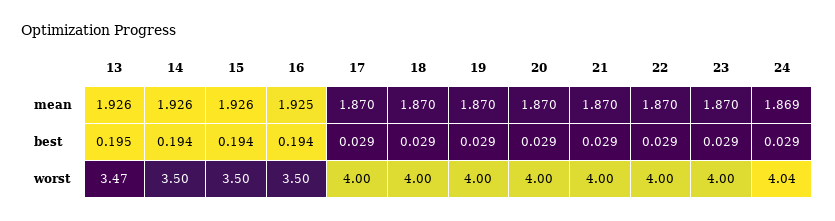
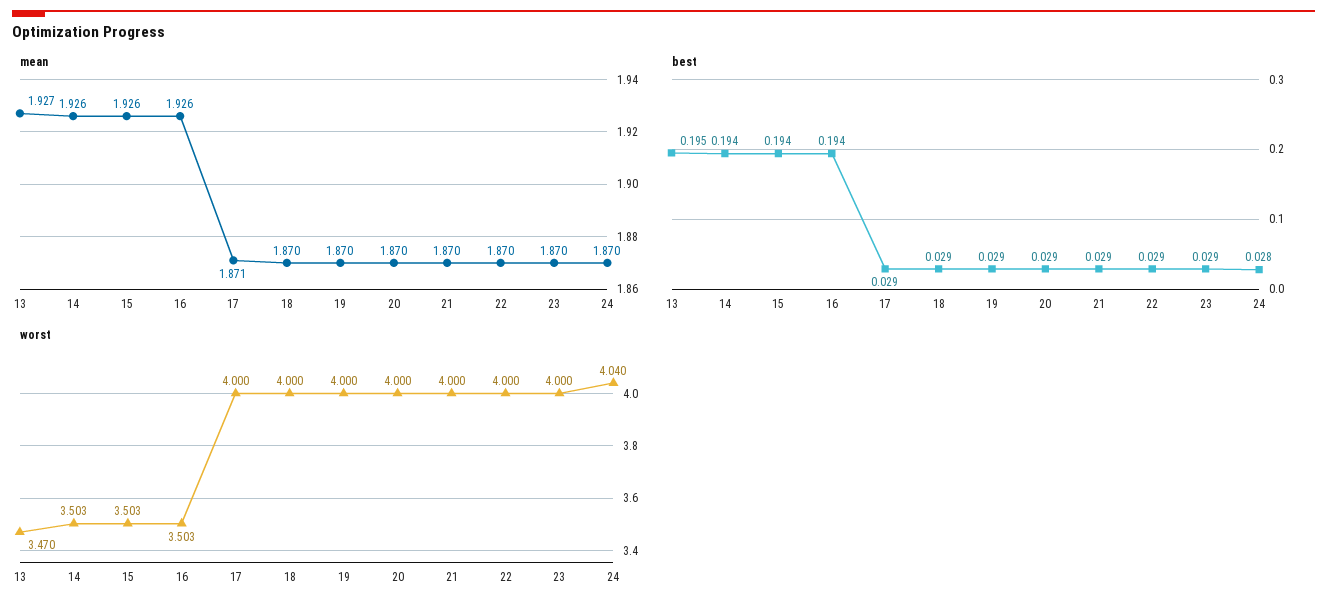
mean, 13: 1.926 -> 1.927
mean, 16: 1.925 -> 1.926
mean, 17: 1.87 -> 1.871
mean, 24: 1.869 -> 1.87
best, 24: 0.029 -> 0.028

